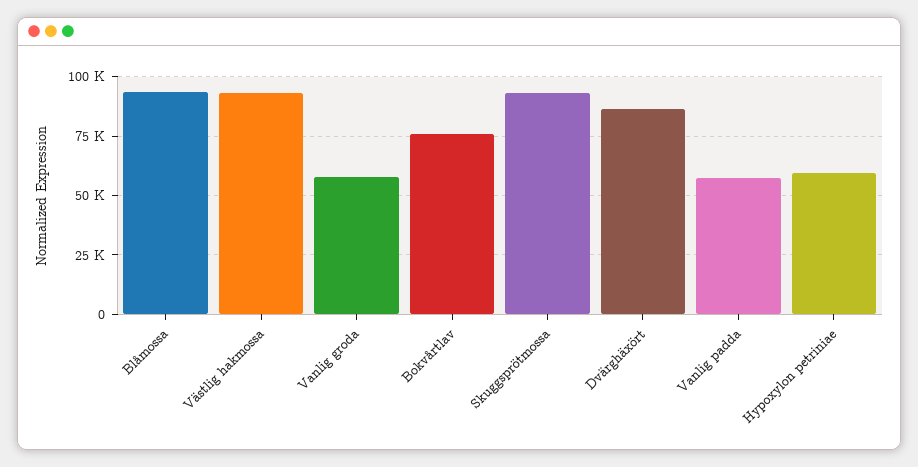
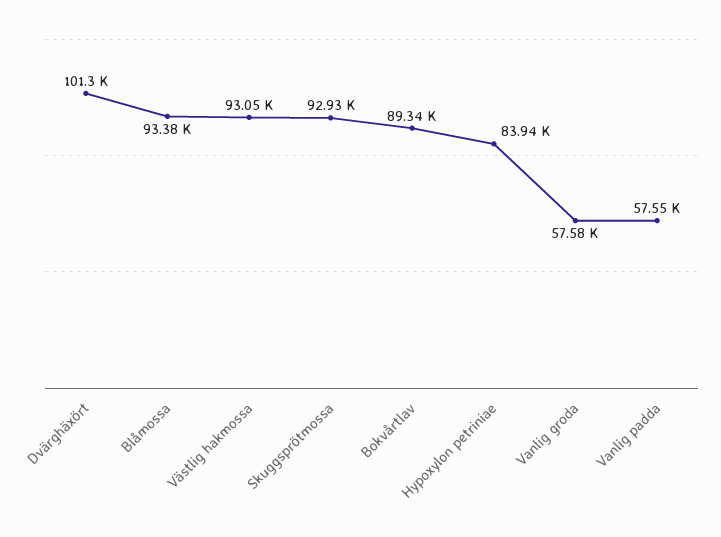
Bokvårtlav: 75000 -> 89340
Dvärghäxört: 85000 -> 101300
Hypoxylon petriniae: 60000 -> 83940

